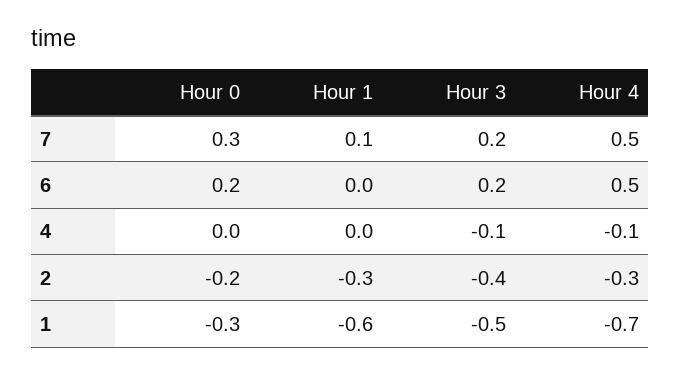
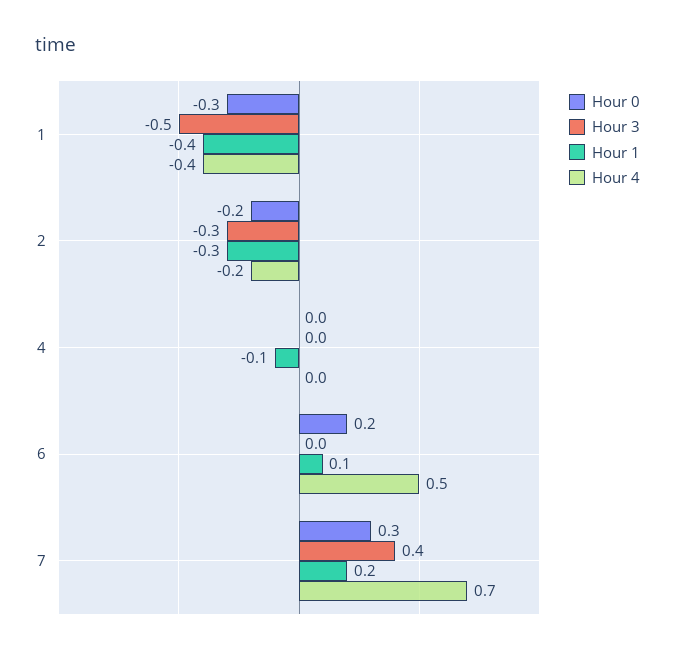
Hour 1, 7: 0.1 -> 0.2
Hour 3, 7: 0.2 -> 0.4
Hour 4, 7: 0.5 -> 0.7
Hour 1, 6: 0 -> 0.1
Hour 3, 6: 0.2 -> 0
Hour 1, 4: 0 -> -0.1
Hour 3, 4: -0.1 -> 0
Hour 4, 4: -0.1 -> 0
Hour 3, 2: -0.4 -> -0.3
Hour 4, 2: -0.3 -> -0.2
Hour 1, 1: -0.6 -> -0.4
Hour 4, 1: -0.7 -> -0.4

